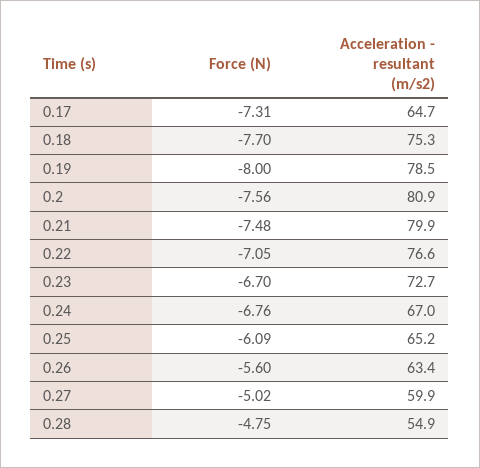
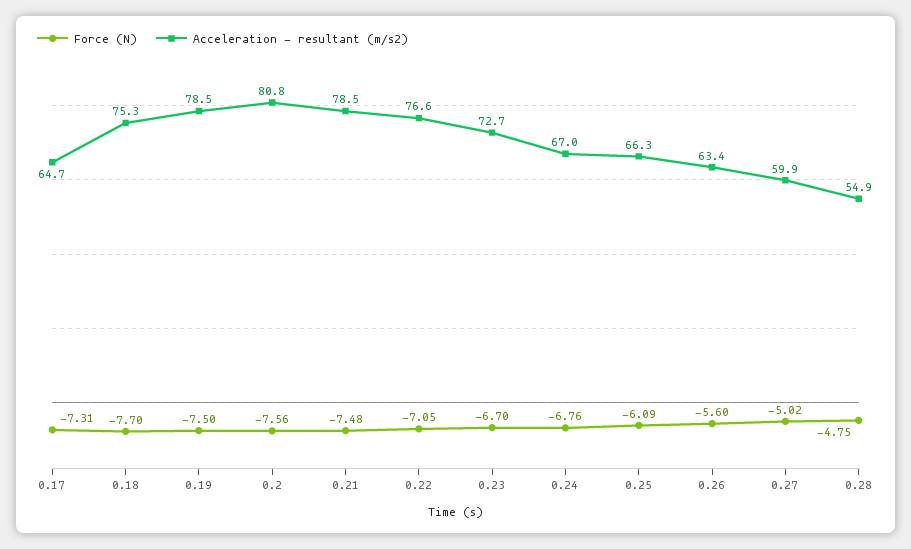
Force (N), 0.19: -8 -> -7.5
Acceleration - resultant (m/s2), 0.2: 80.9 -> 80.8
Acceleration - resultant (m/s2), 0.21: 79.9 -> 78.5
Acceleration - resultant (m/s2), 0.25: 65.2 -> 66.3

